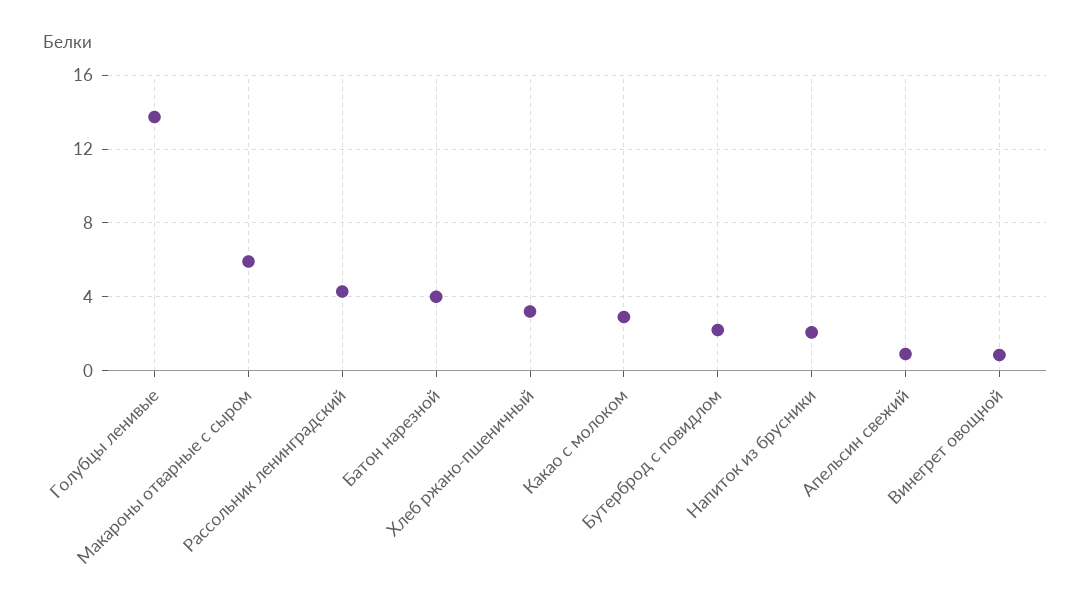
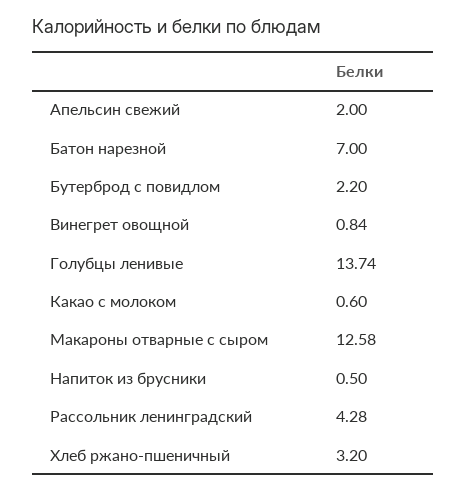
Макароны отварные с сыром: 6 -> 12.58
Батон нарезной: 4 -> 7
Какао с молоком: 3 -> 0.6
Напиток из брусники: 2 -> 0.5
Апельсин свежий: 1 -> 2

